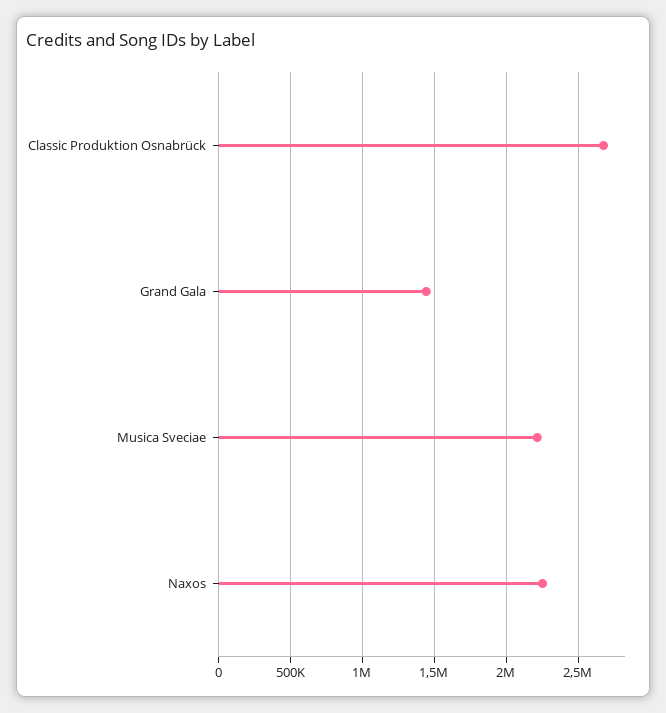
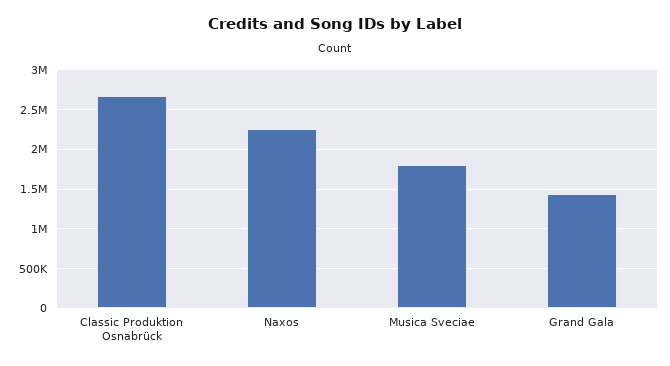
Musica Sveciae: 2200000 -> 1800000

